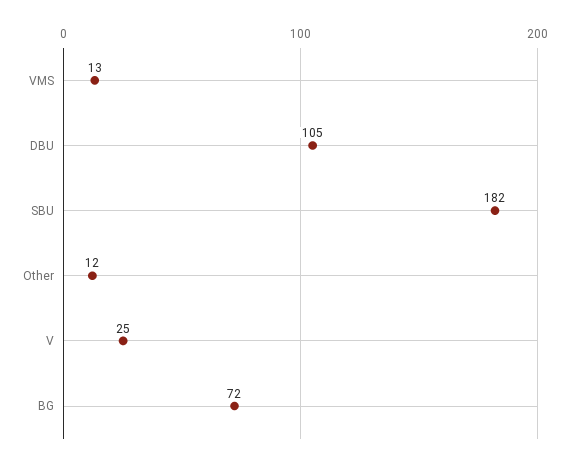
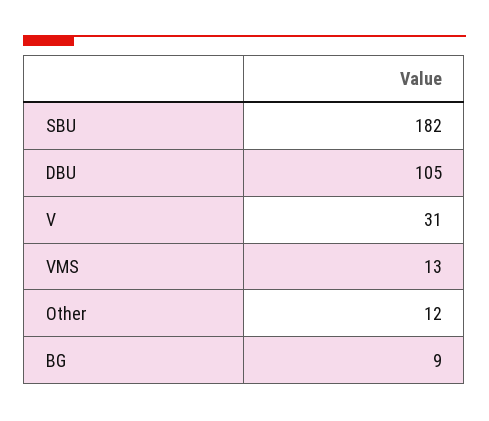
V: 25 -> 31
BG: 72 -> 9

